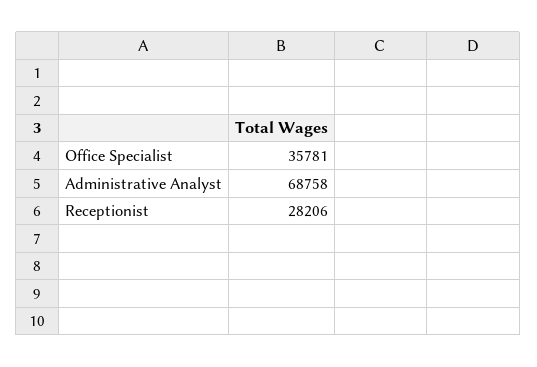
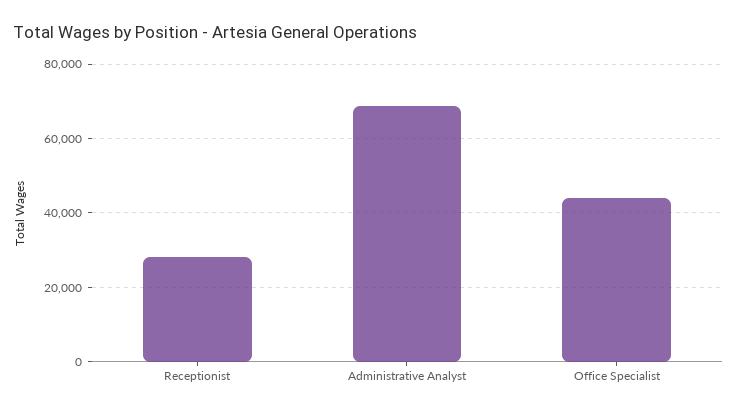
Office Specialist: 35781 -> 44000

